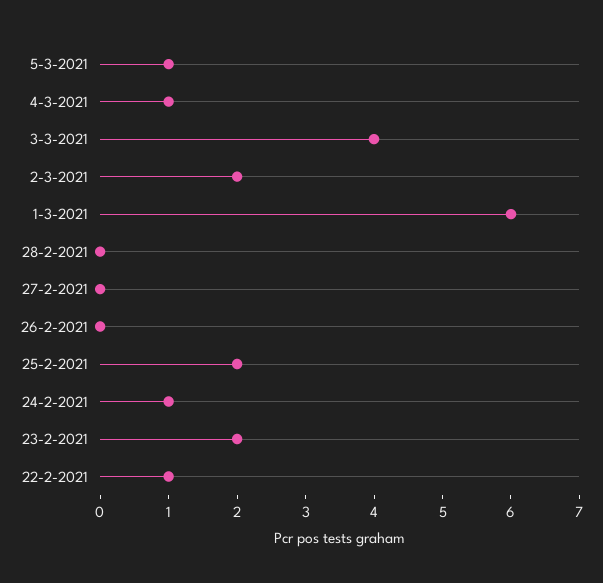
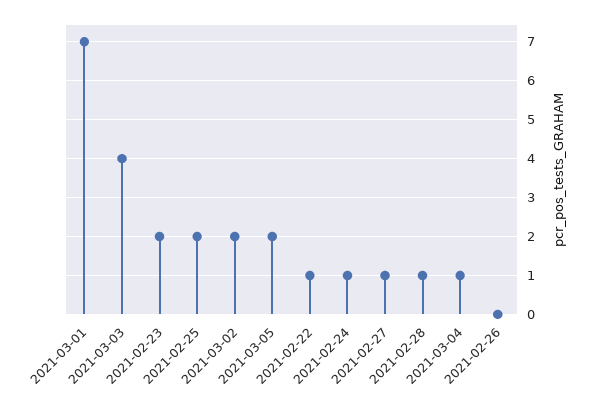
5-3-2021: 1 -> 2
1-3-2021: 6 -> 7
28-2-2021: 0 -> 1
27-2-2021: 0 -> 1

